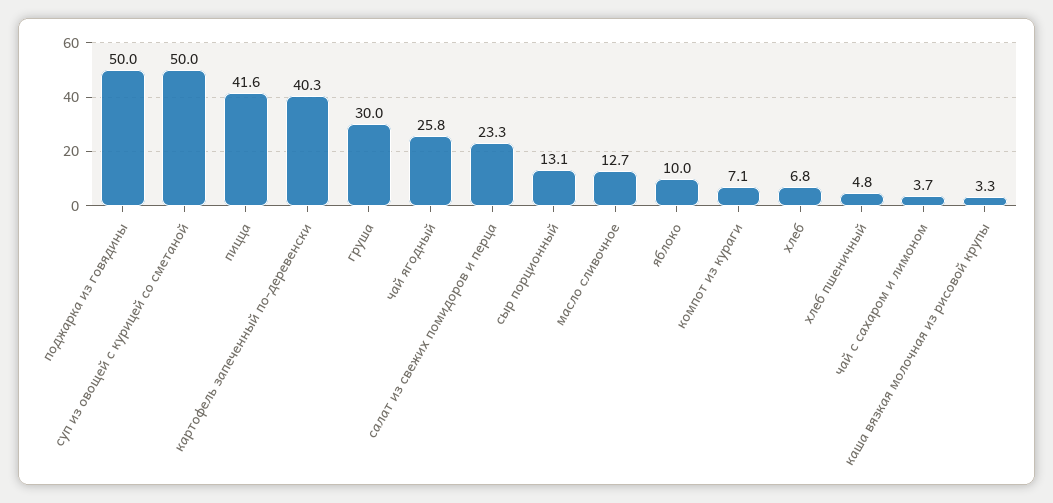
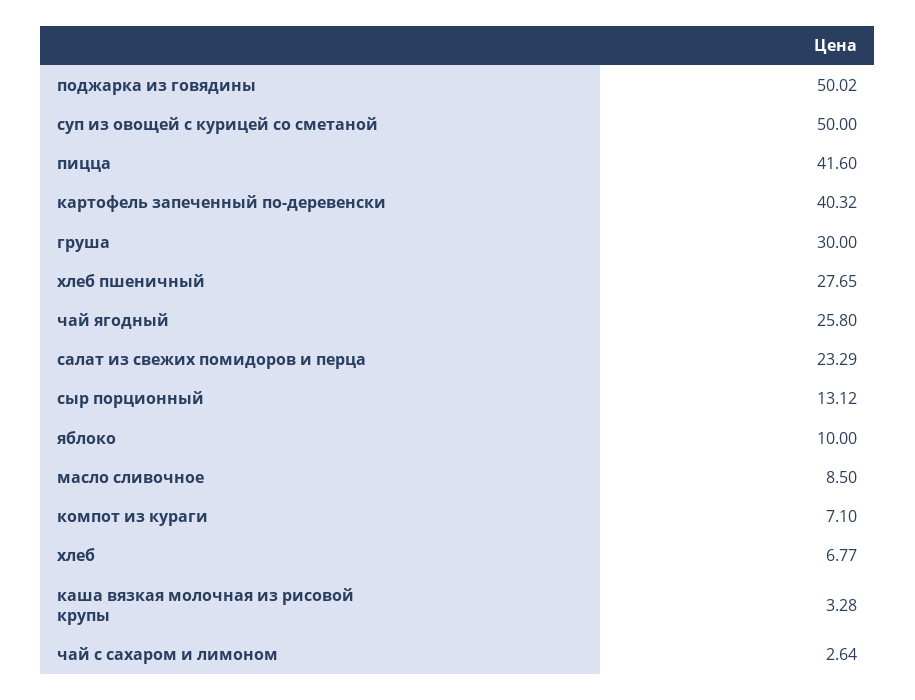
масло сливочное: 12.7 -> 8.5
хлеб пшеничный: 4.8 -> 27.65
чай с сахаром и лимоном: 3.7 -> 2.64

